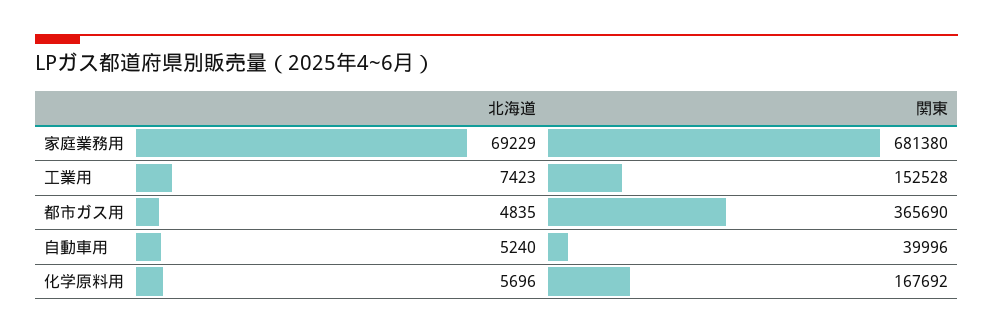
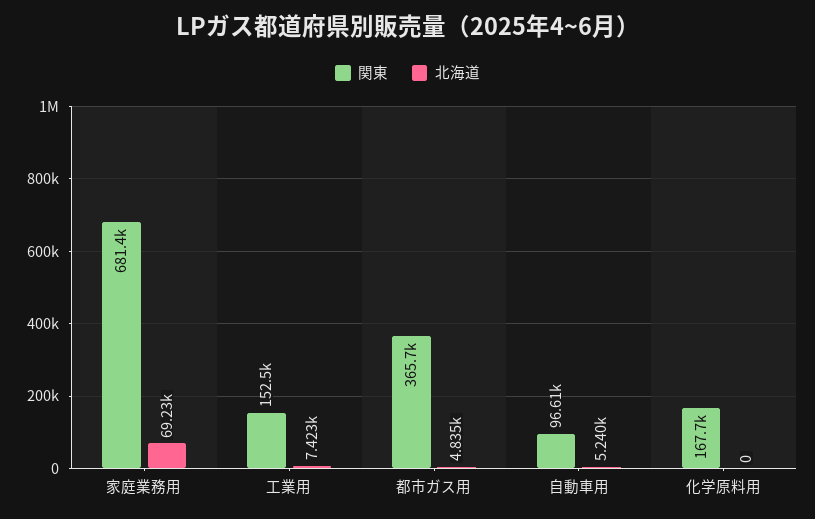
関東, 自動車用: 39996 -> 96610
北海道, 化学原料用: 5696 -> 0

